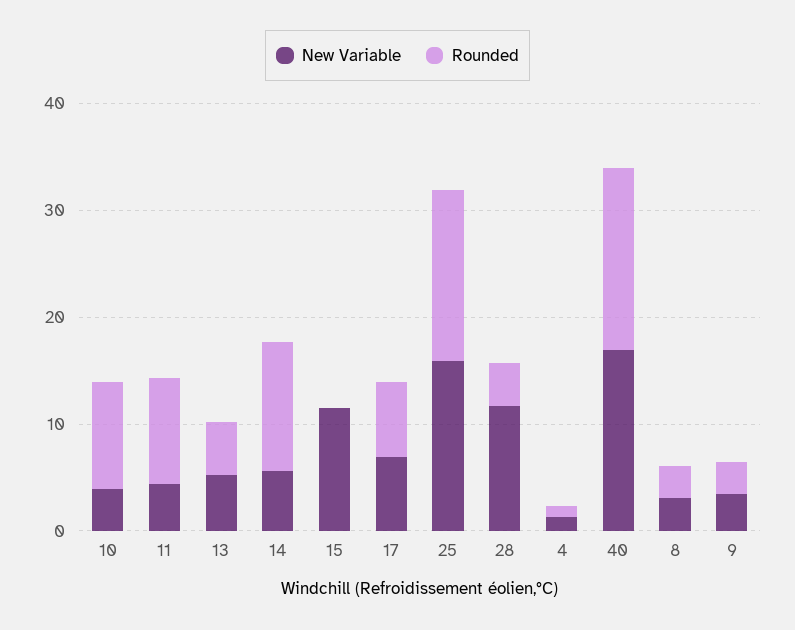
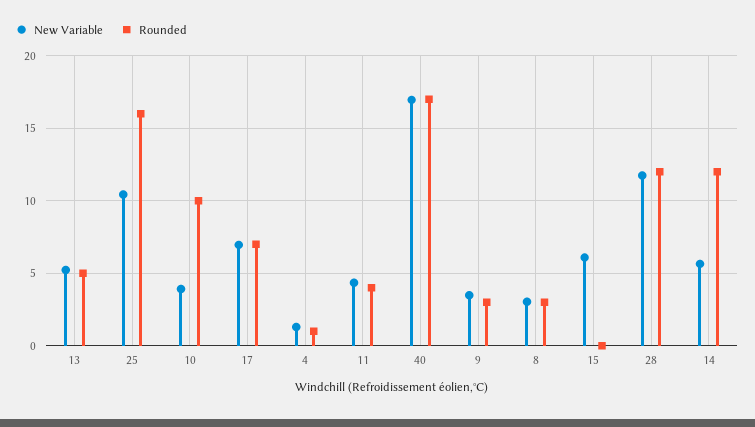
Rounded, 11: 10 -> 4
New Variable, 15: 12 -> 6
New Variable, 25: 16 -> 10.5
Rounded, 28: 4 -> 12

